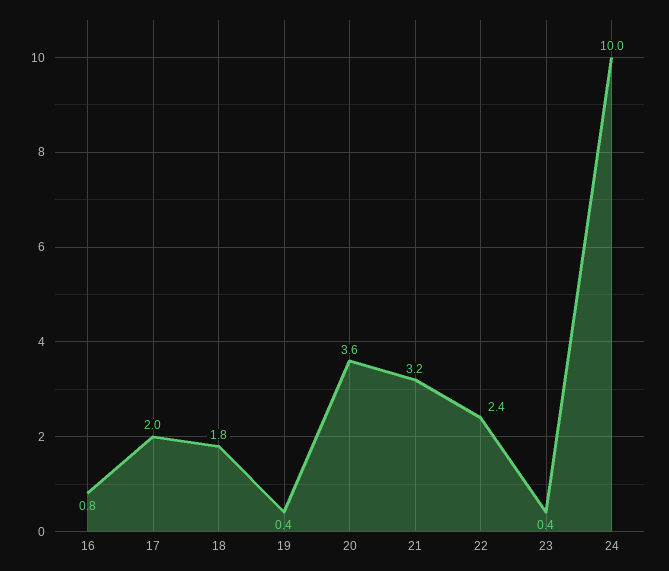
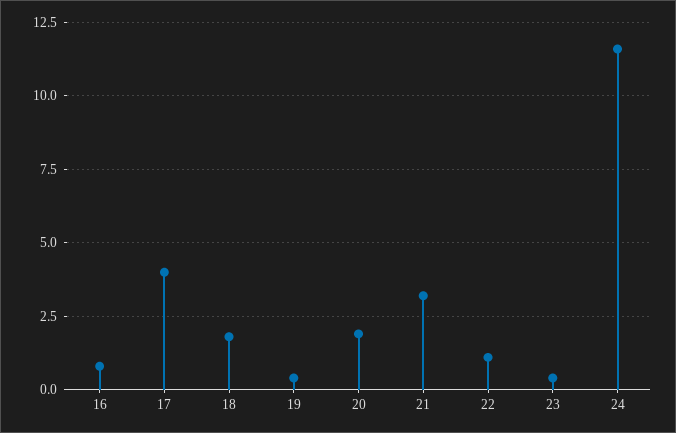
17: 2 -> 4
20: 3.6 -> 2
22: 2.4 -> 1
24: 10 -> 11.5

